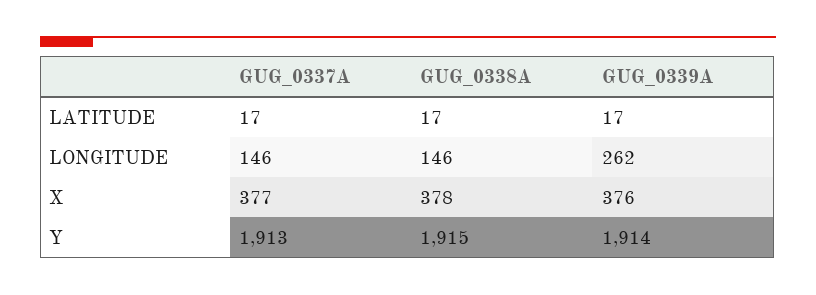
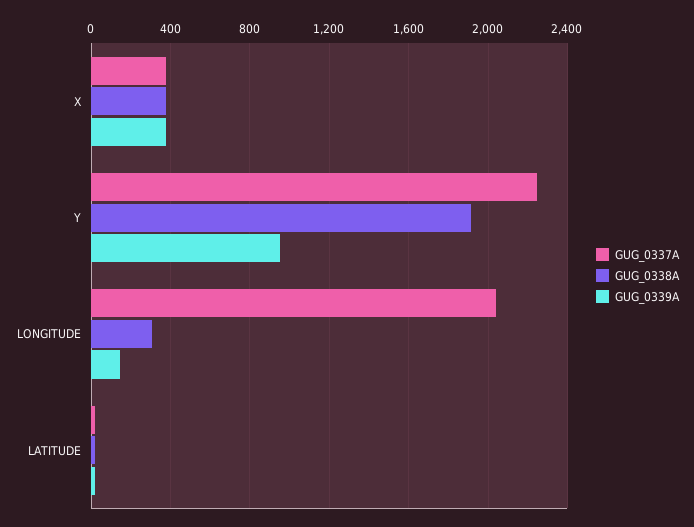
GUG_0337A, LONGITUDE: 146 -> 2050
GUG_0338A, LONGITUDE: 146 -> 300
GUG_0339A, LONGITUDE: 262 -> 150
GUG_0337A, Y: 1913 -> 2250
GUG_0339A, Y: 1914 -> 950

